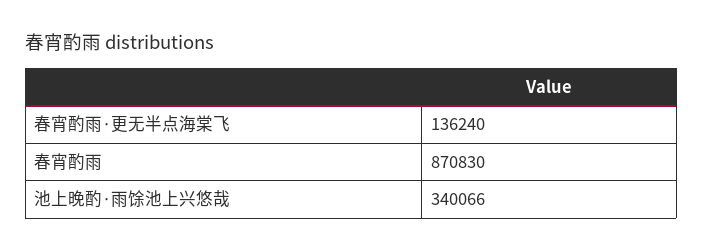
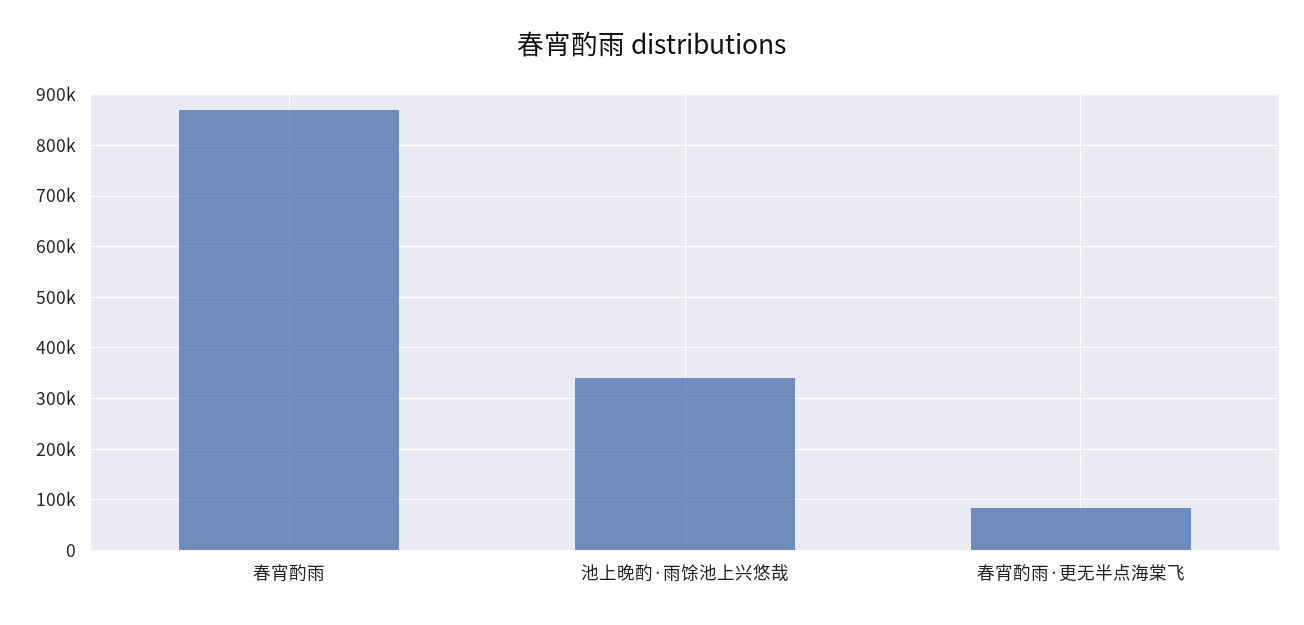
春宵酌雨·更无半点海棠飞: 136240 -> 80000

